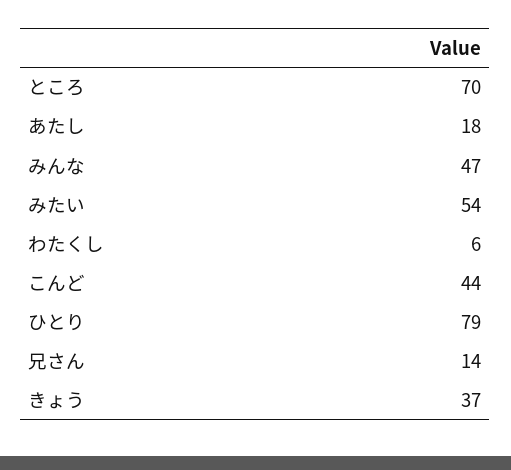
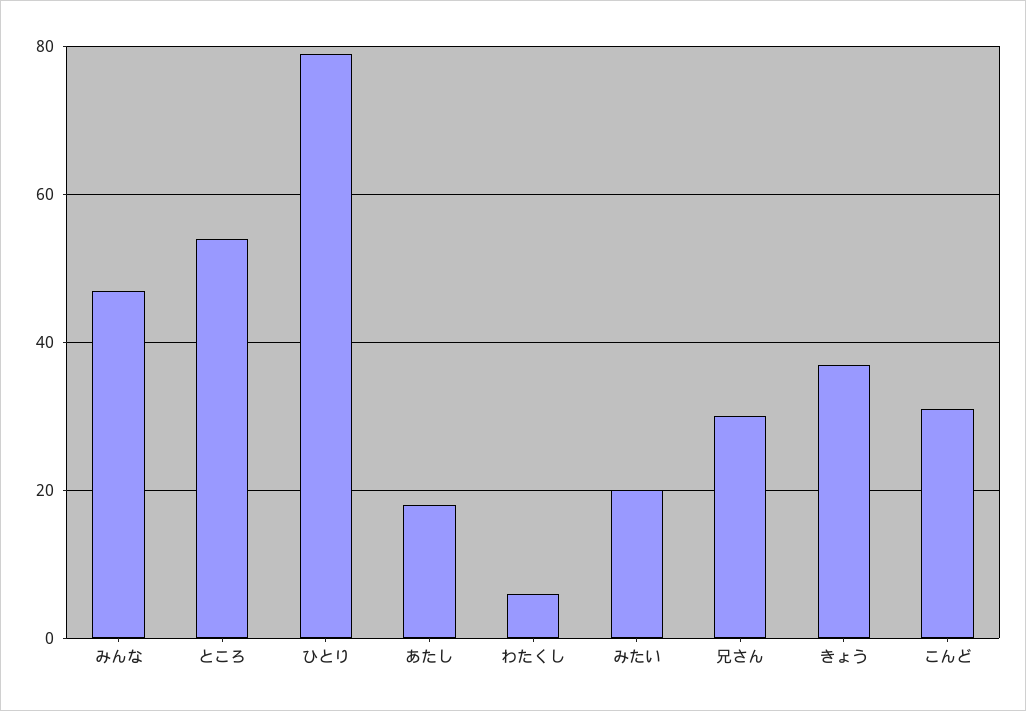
ところ: 70 -> 55
みたい: 54 -> 20
こんど: 44 -> 30
兄さん: 14 -> 30

